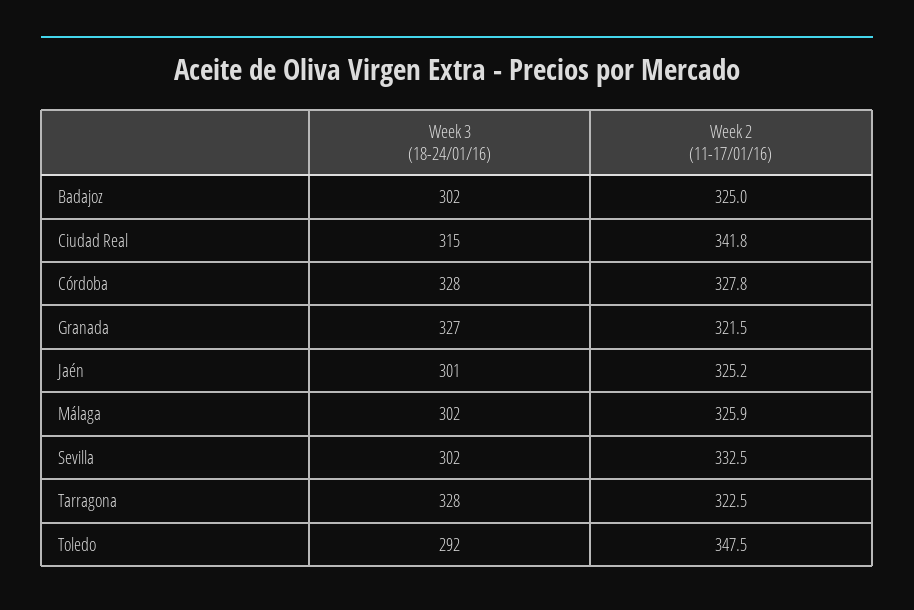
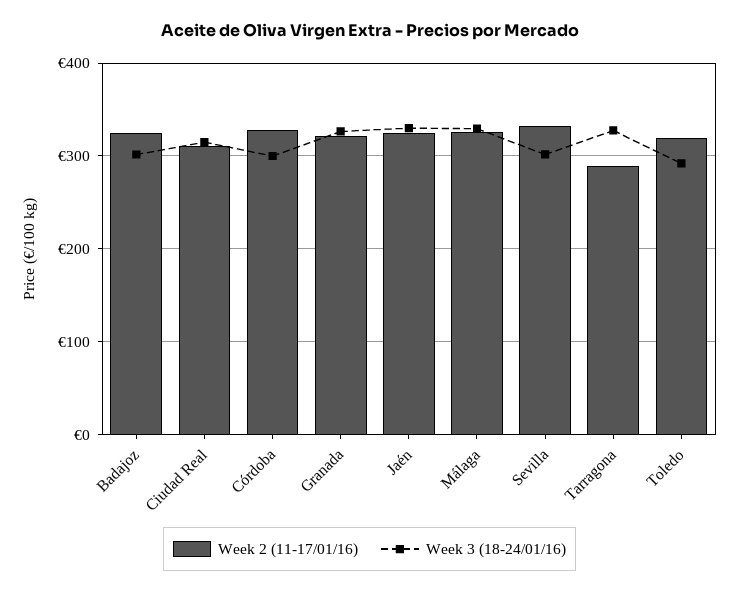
Week 2 (11-17/01/16), Ciudad Real: 341.8 -> 310
Week 3 (18-24/01/16), Córdoba: 328 -> 300
Week 3 (18-24/01/16), Jaén: 301 -> 330
Week 3 (18-24/01/16), Málaga: 302 -> 330
Week 2 (11-17/01/16), Tarragona: 322.5 -> 290
Week 2 (11-17/01/16), Toledo: 347.5 -> 320

